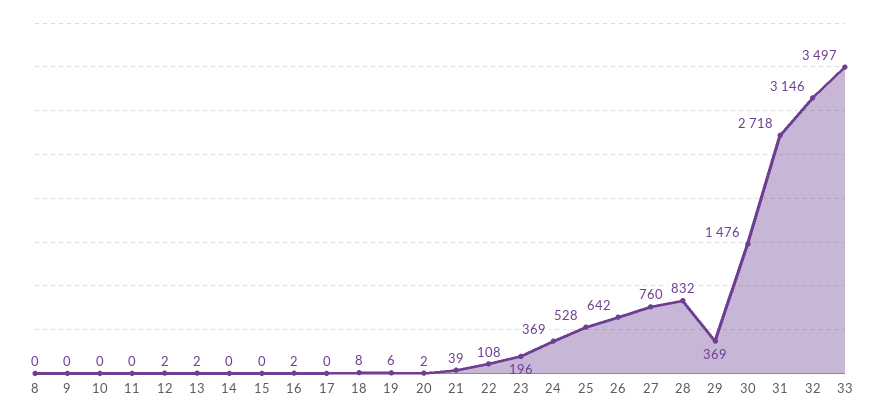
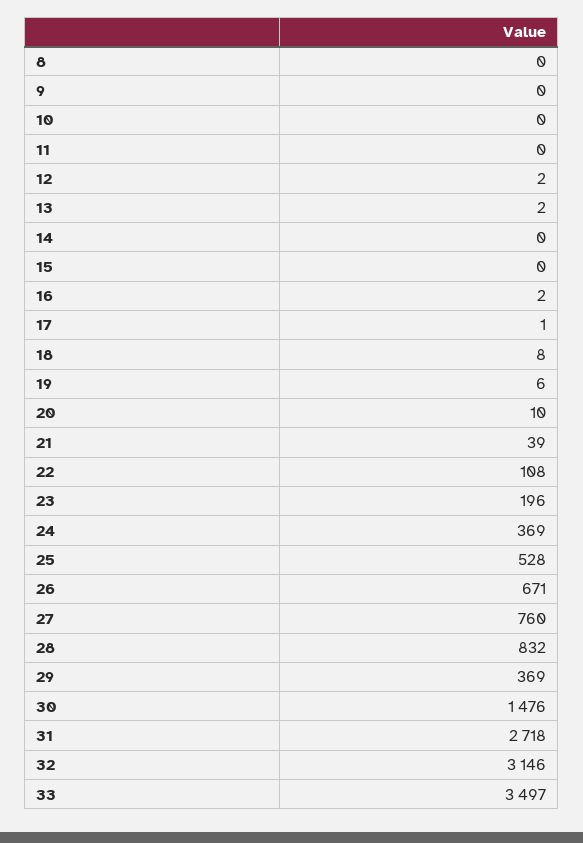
17: 0 -> 1
20: 2 -> 10
26: 642 -> 671

